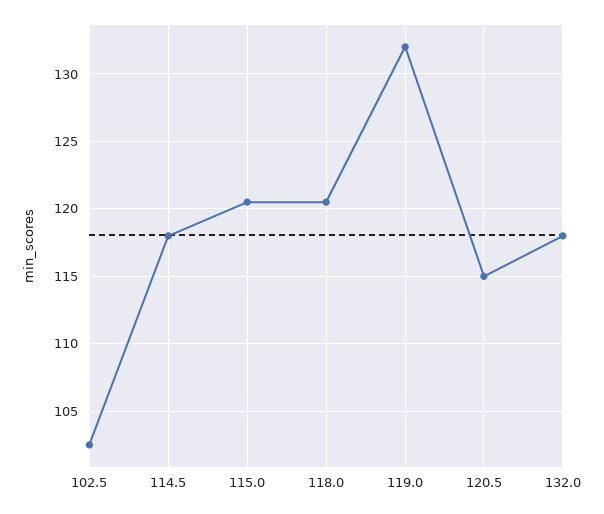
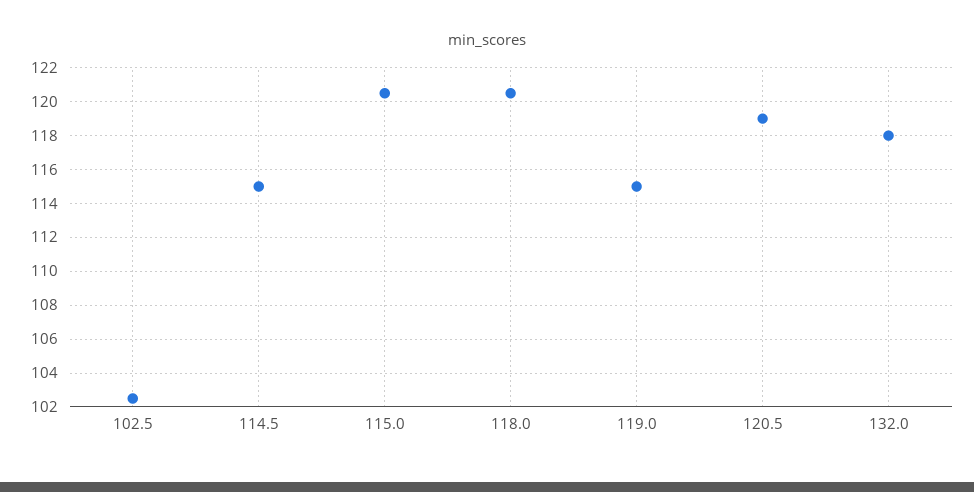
114.5: 118 -> 115
119.0: 132 -> 115
120.5: 115 -> 119

